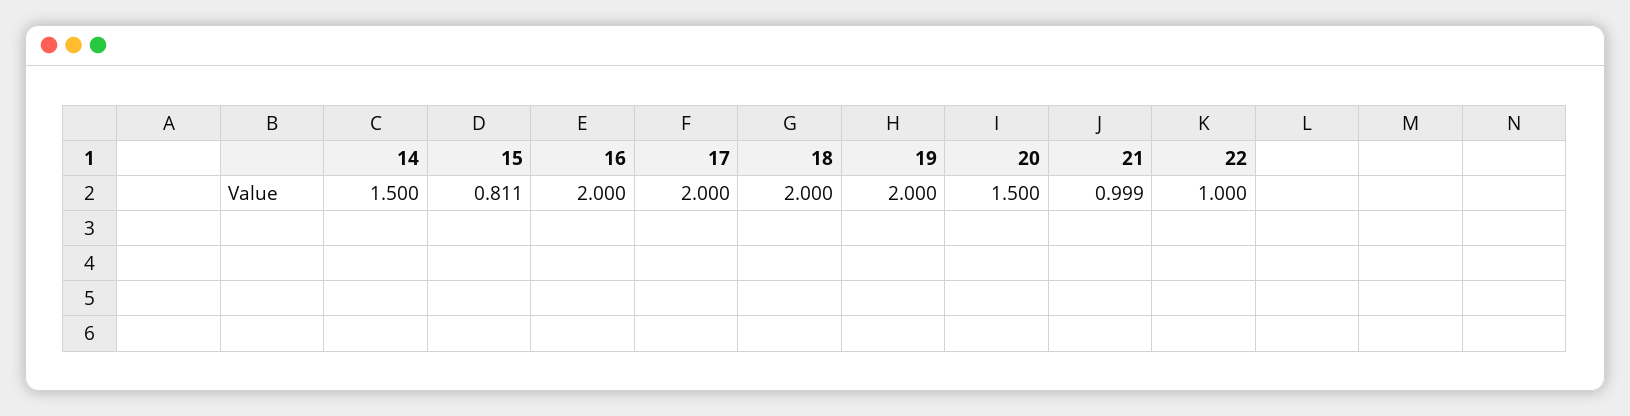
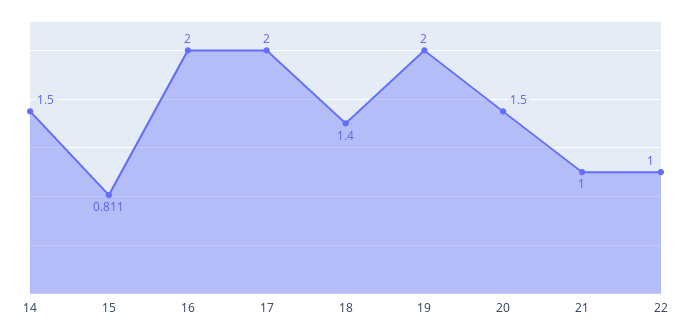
18: 2 -> 1.4
21: 0.999 -> 1

